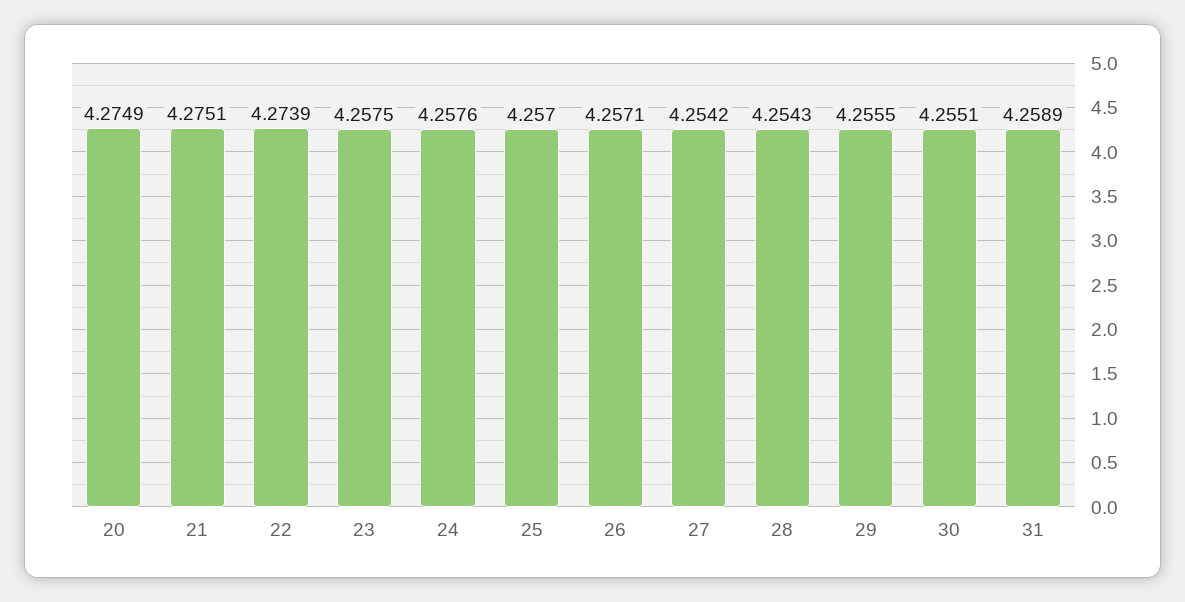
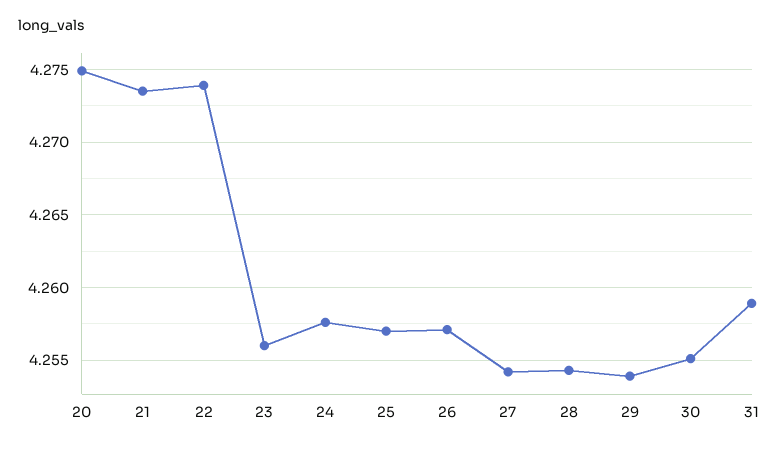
21: 4.2751 -> 4.2735
23: 4.2575 -> 4.256
29: 4.2555 -> 4.254

